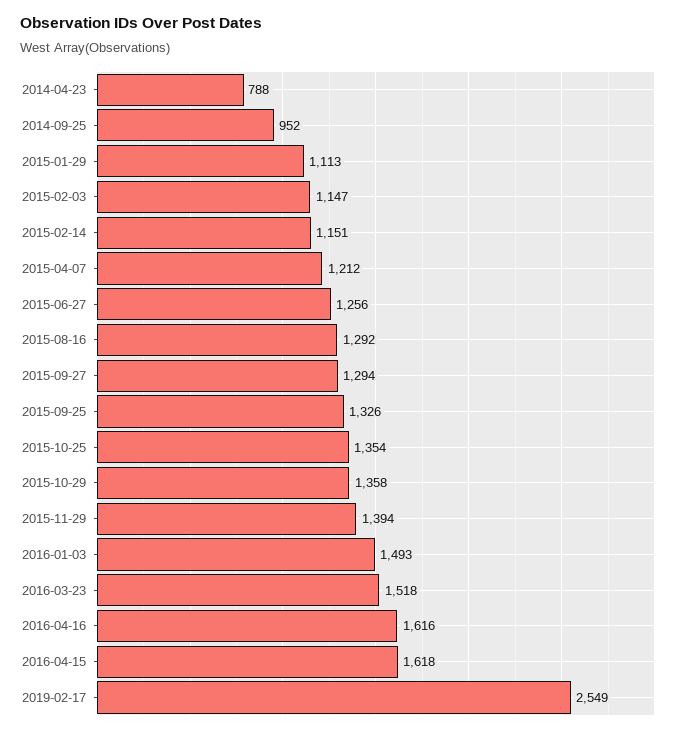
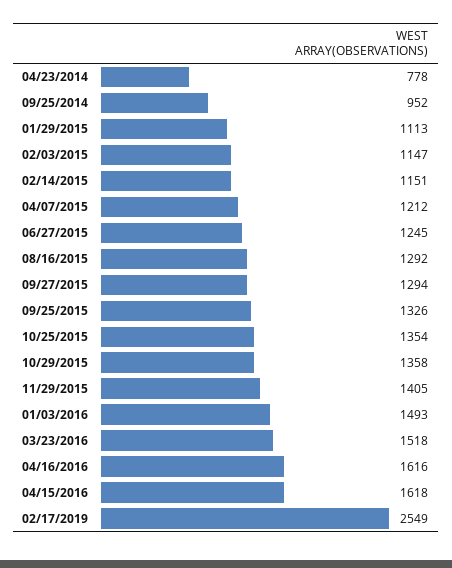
2014-04-23: 788 -> 778
2015-06-27: 1256 -> 1245
2015-11-29: 1394 -> 1405

